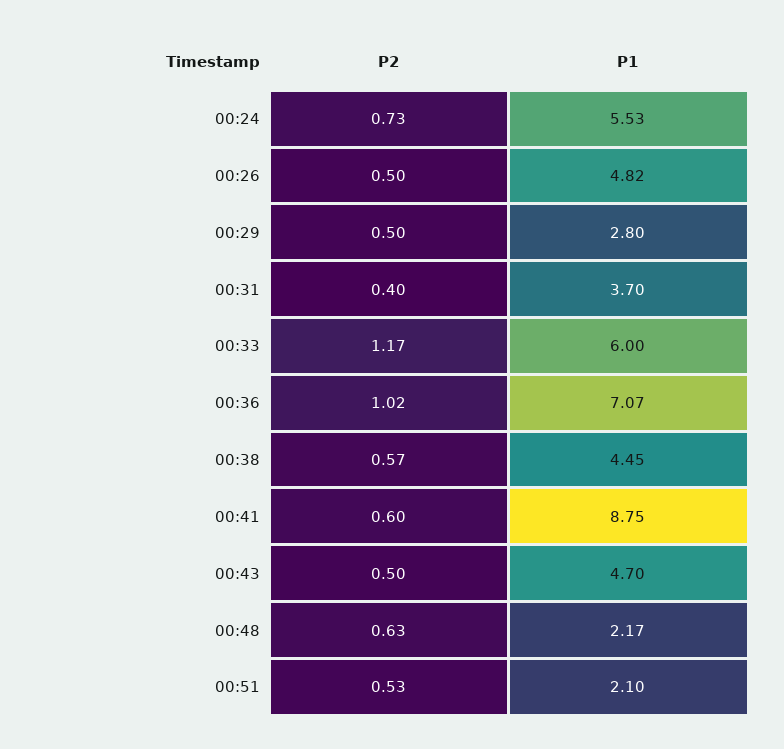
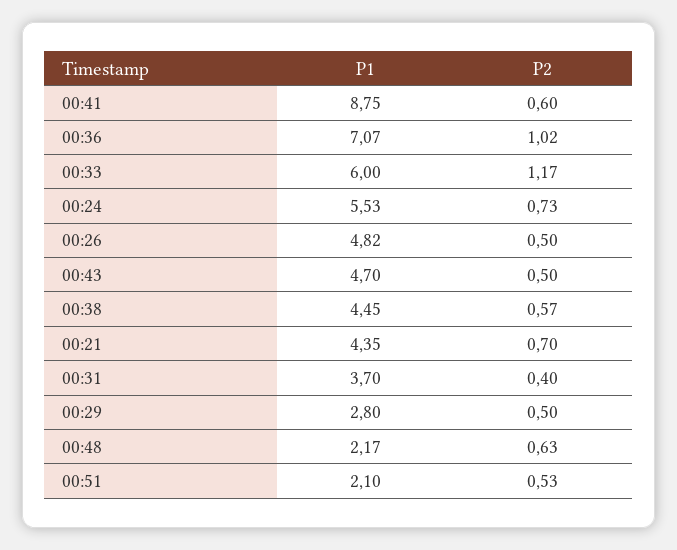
P1, 00:21: none -> 4.35
P2, 00:21: none -> 0.7

